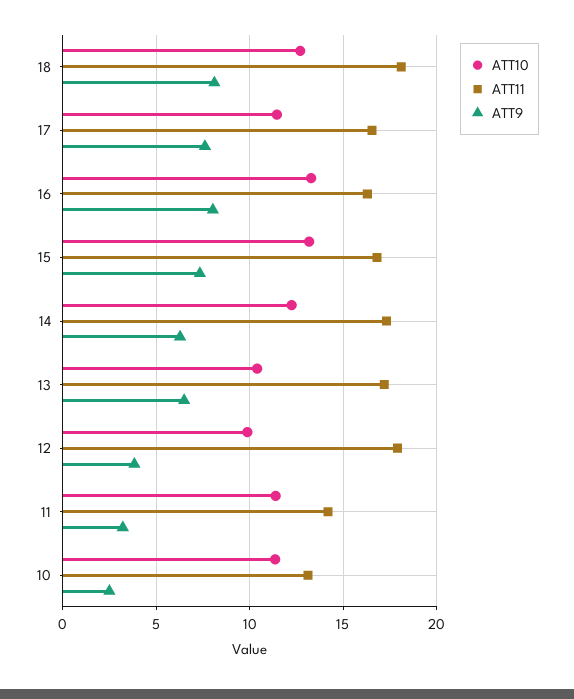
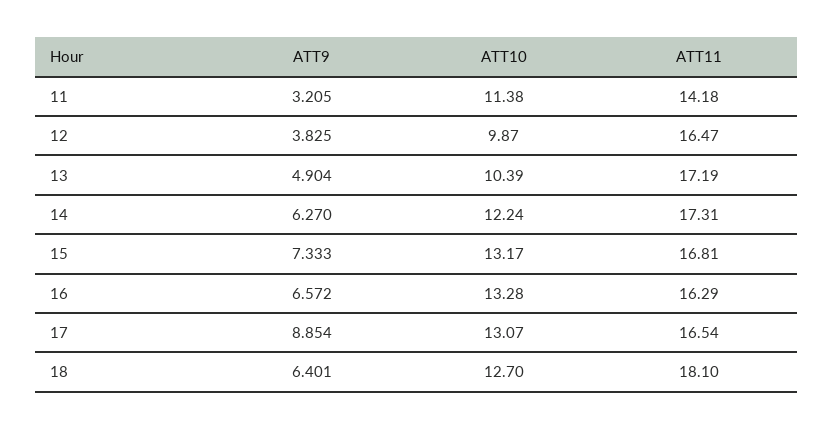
ATT9, 18: 8 -> 6.401
ATT10, 17: 11.5 -> 13.07
ATT9, 17: 7.5 -> 8.854
ATT9, 16: 8 -> 6.572
ATT9, 13: 6.5 -> 4.904
ATT11, 12: 18 -> 16.47
ATT10, 10: 11.5 -> none
ATT11, 10: 13 -> none
ATT9, 10: 2.5 -> none

